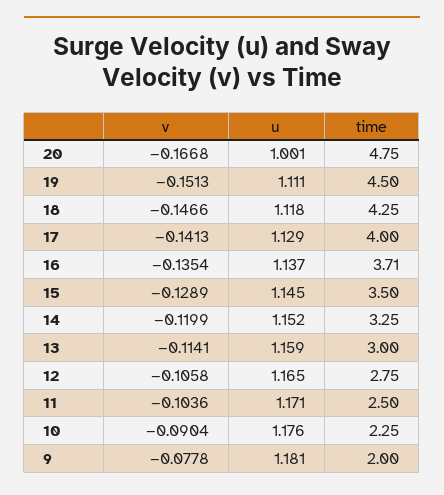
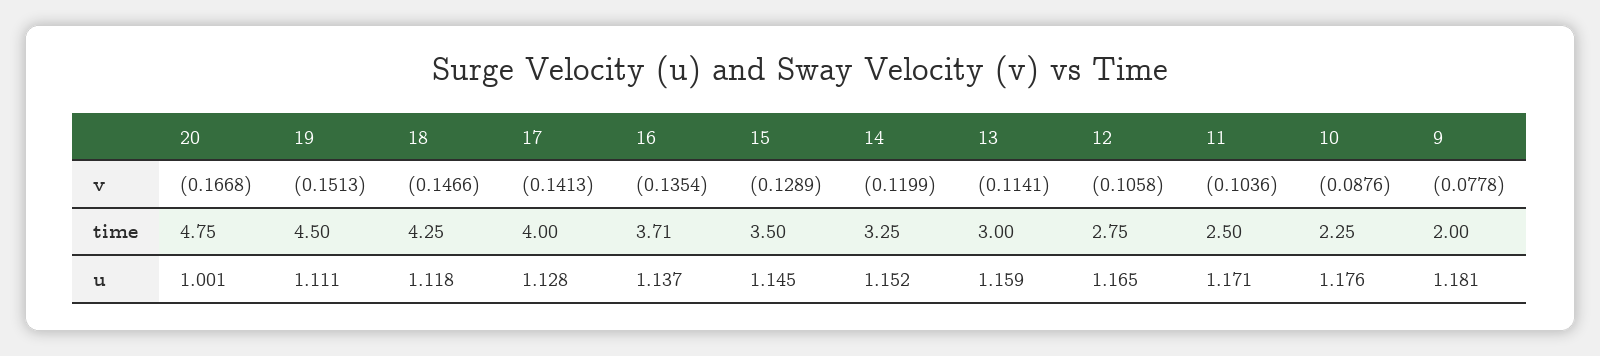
u, 17: 1.129 -> 1.128
v, 10: -0.0904 -> -0.0876

